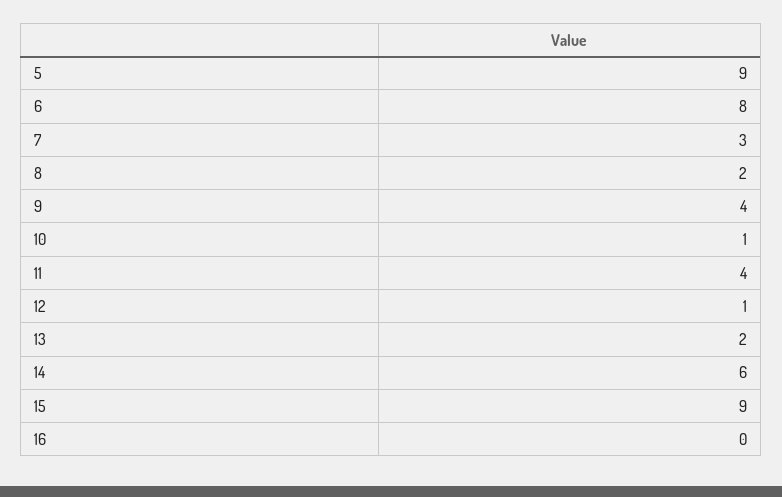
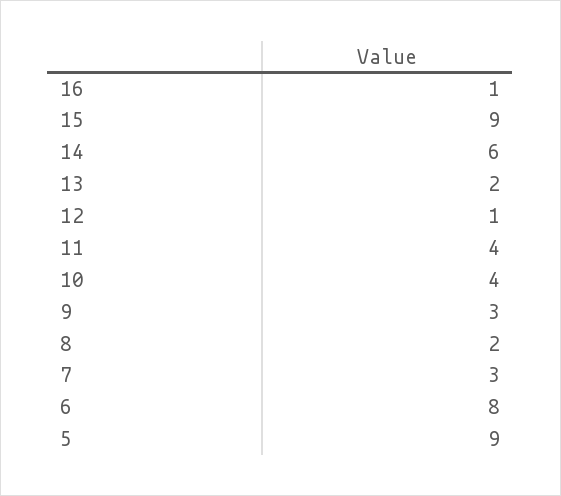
9: 4 -> 3
10: 1 -> 4
16: 0 -> 1

